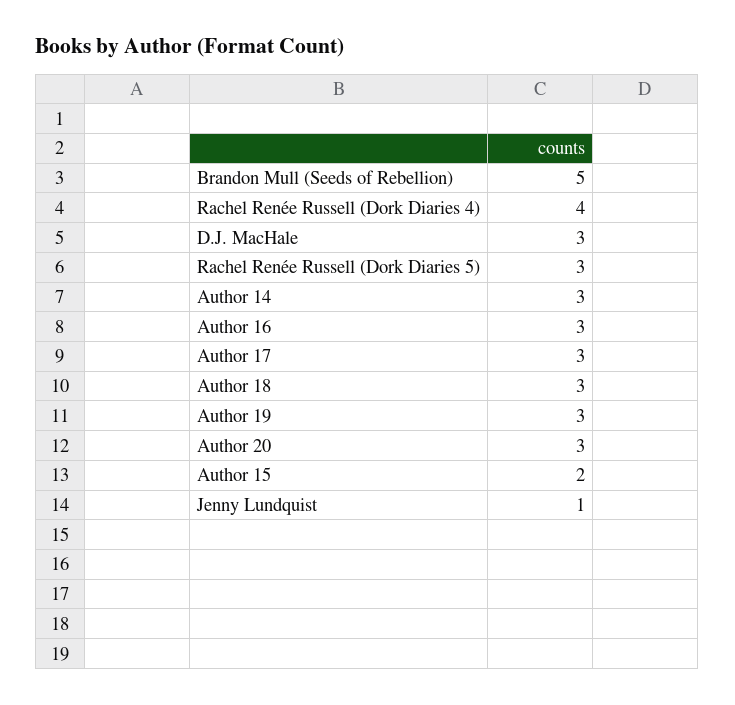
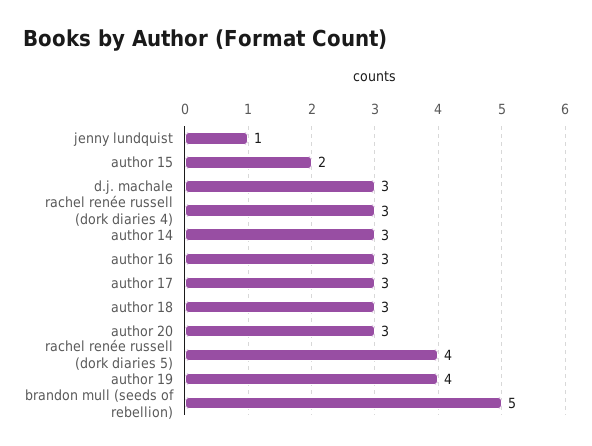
Rachel Renée Russell (Dork Diaries 4): 4 -> 3
Rachel Renée Russell (Dork Diaries 5): 3 -> 4
Author 19: 3 -> 4

